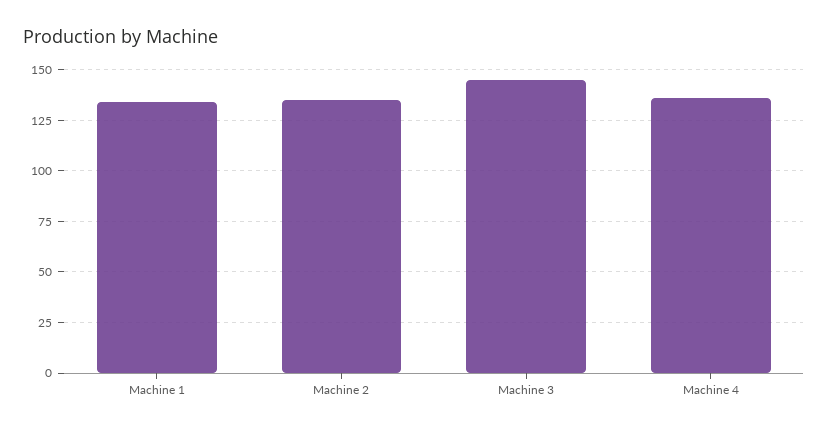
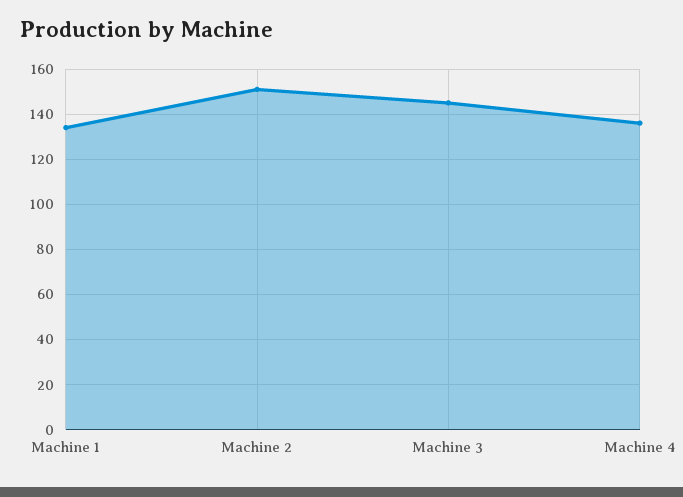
Machine 2: 135 -> 150

